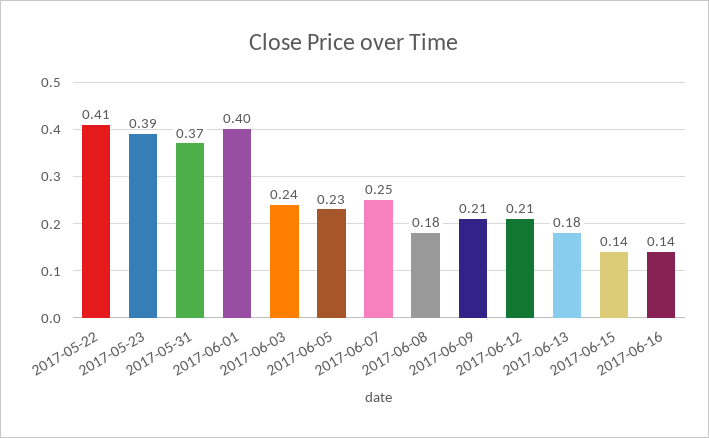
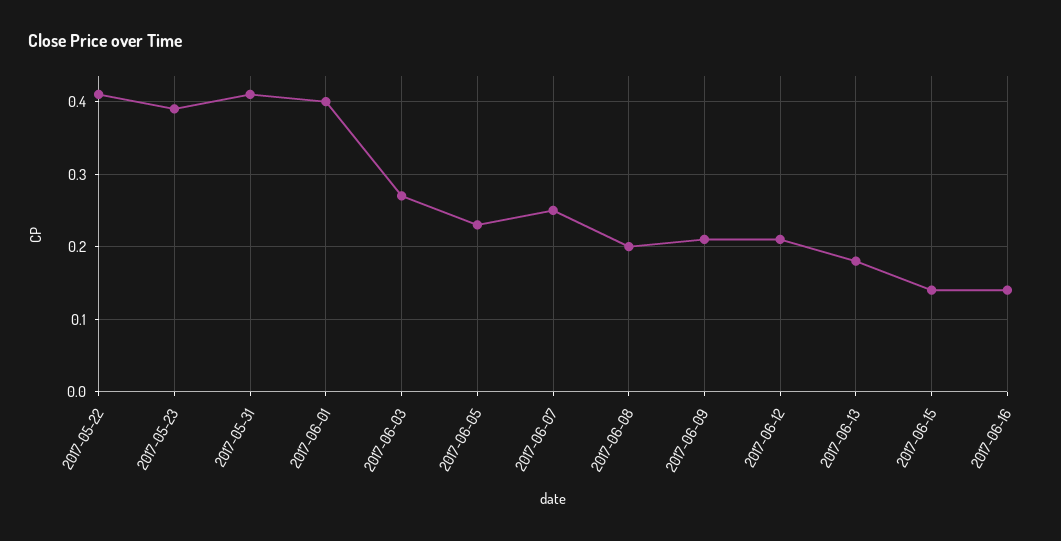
2017-05-31: 0.37 -> 0.41
2017-06-03: 0.24 -> 0.27
2017-06-08: 0.18 -> 0.2

